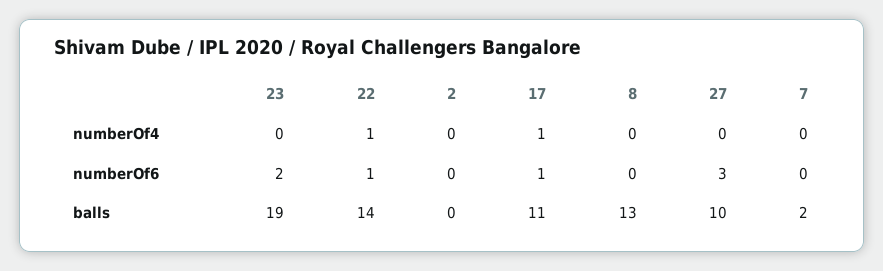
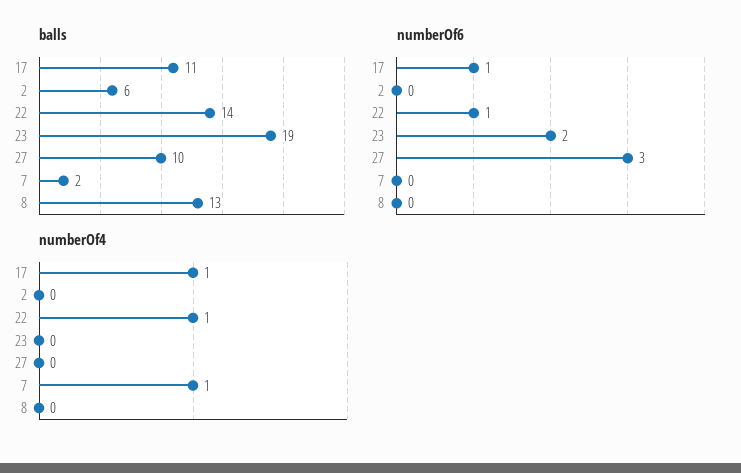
numberOf4, 7: 0 -> 1
balls, 2: 0 -> 6

